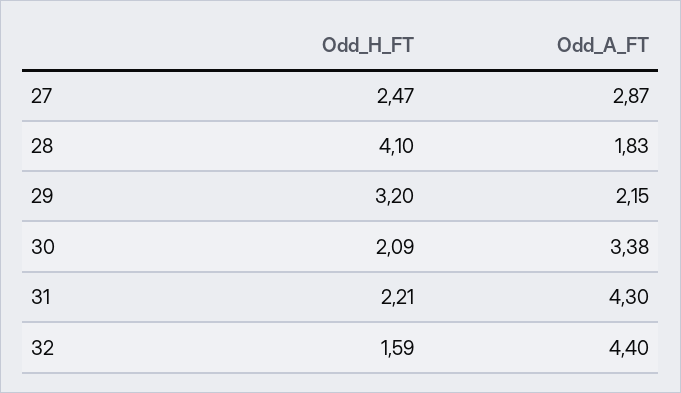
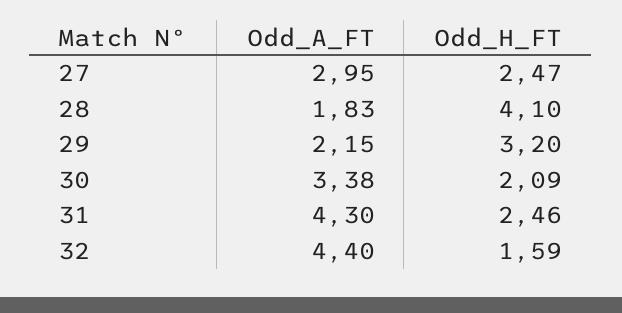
Odd_A_FT, 27: 2.87 -> 2.95
Odd_H_FT, 31: 2.21 -> 2.46

